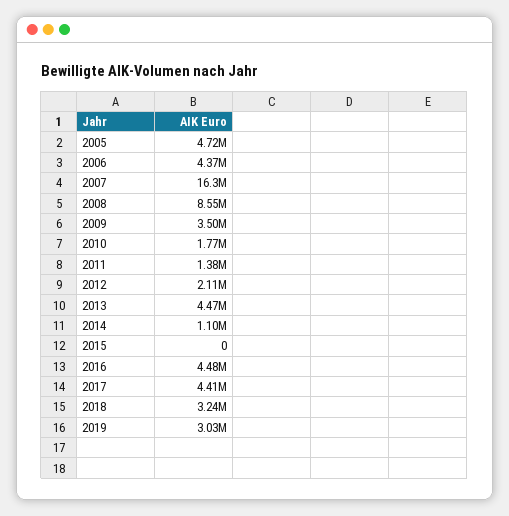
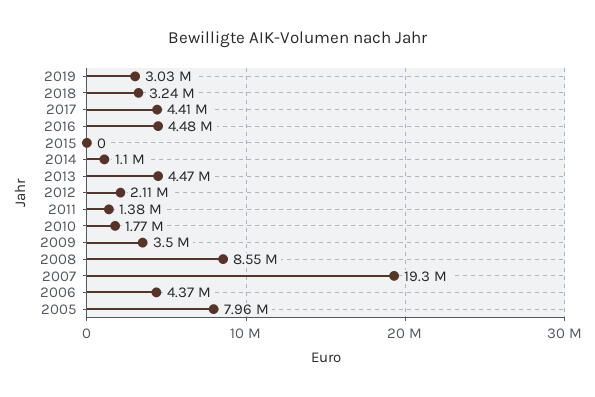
2005: 4720000 -> 7960000
2007: 16300000 -> 19300000

